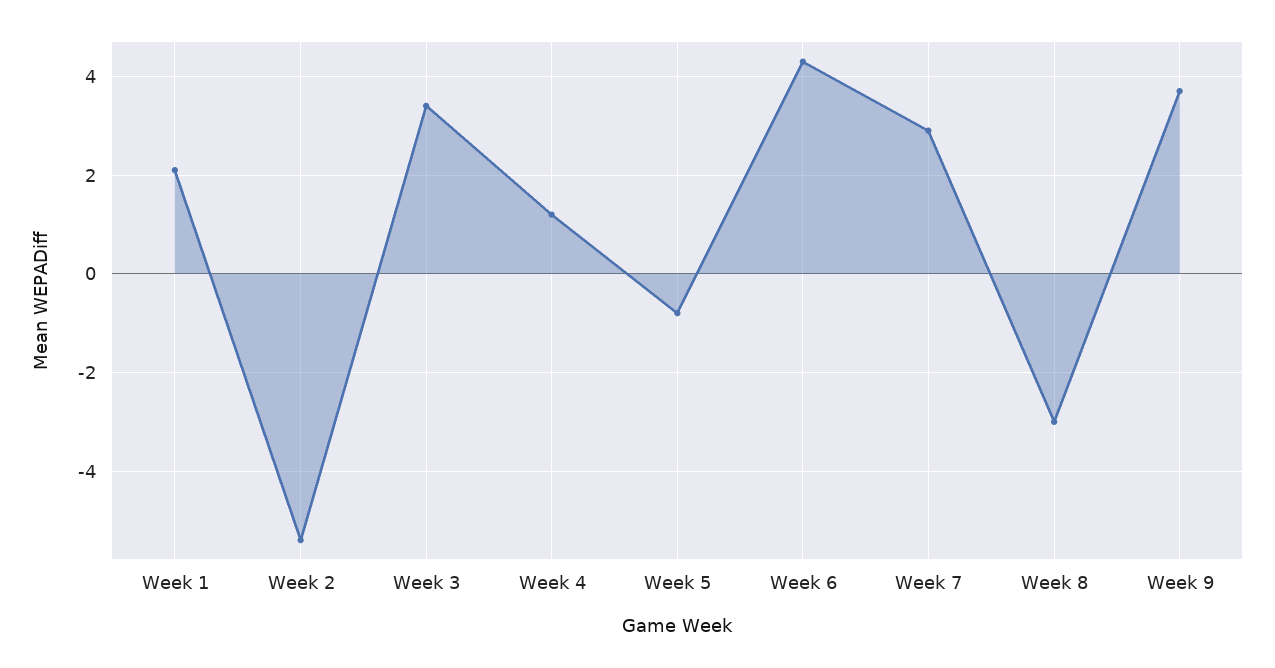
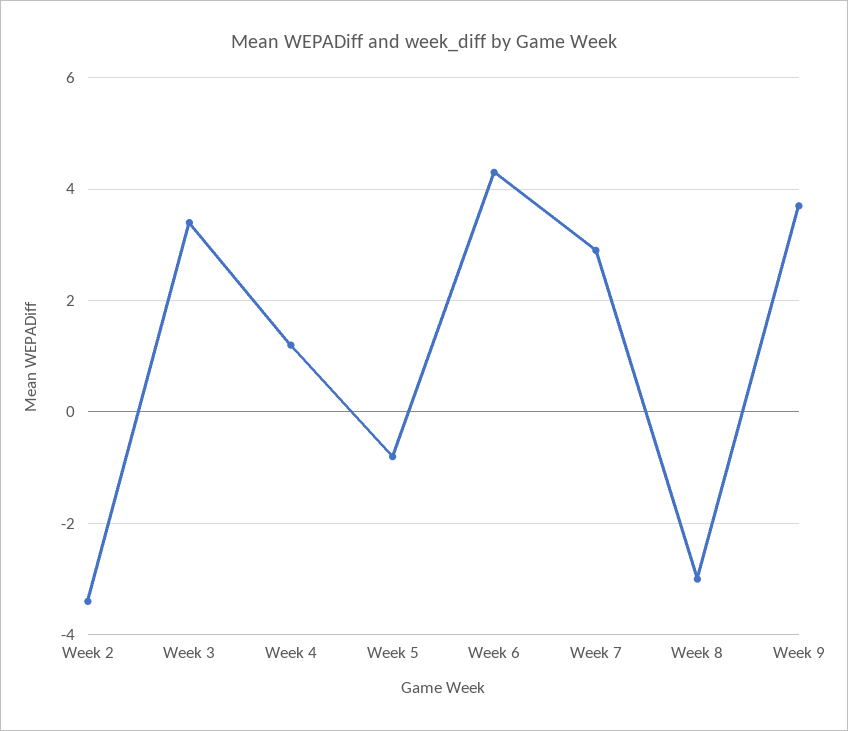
Week 1: 2 -> none
Week 2: -5.5 -> -3.5

